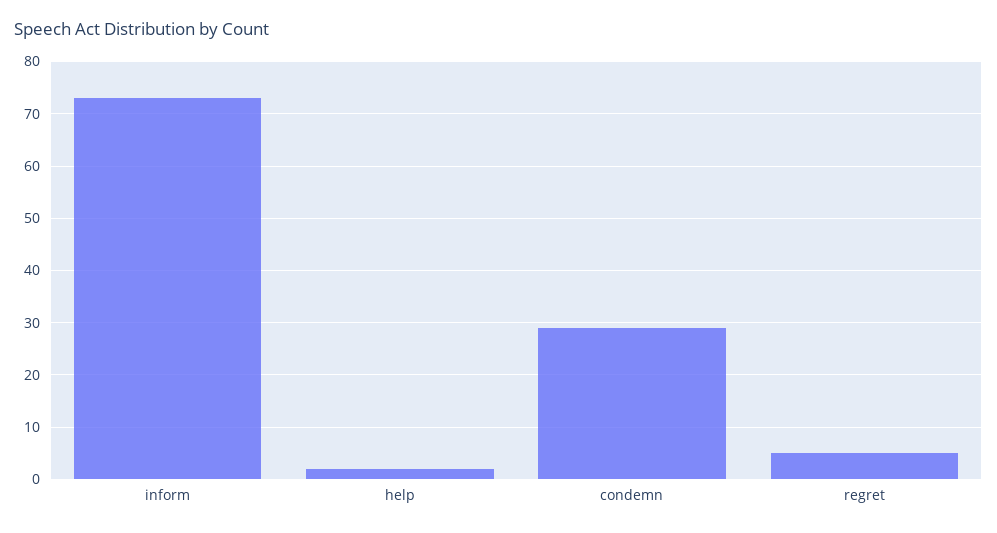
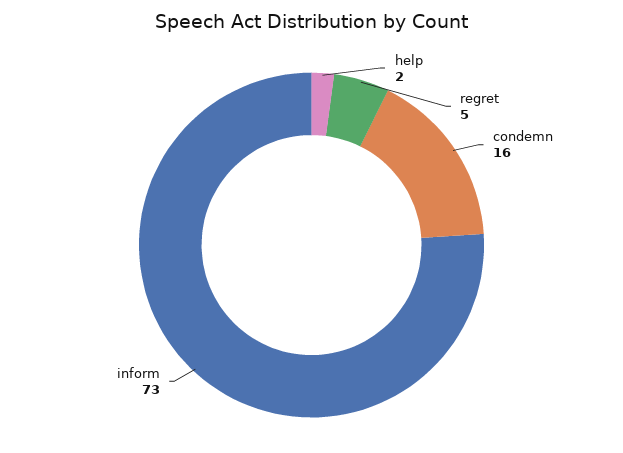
condemn: 30 -> 16

